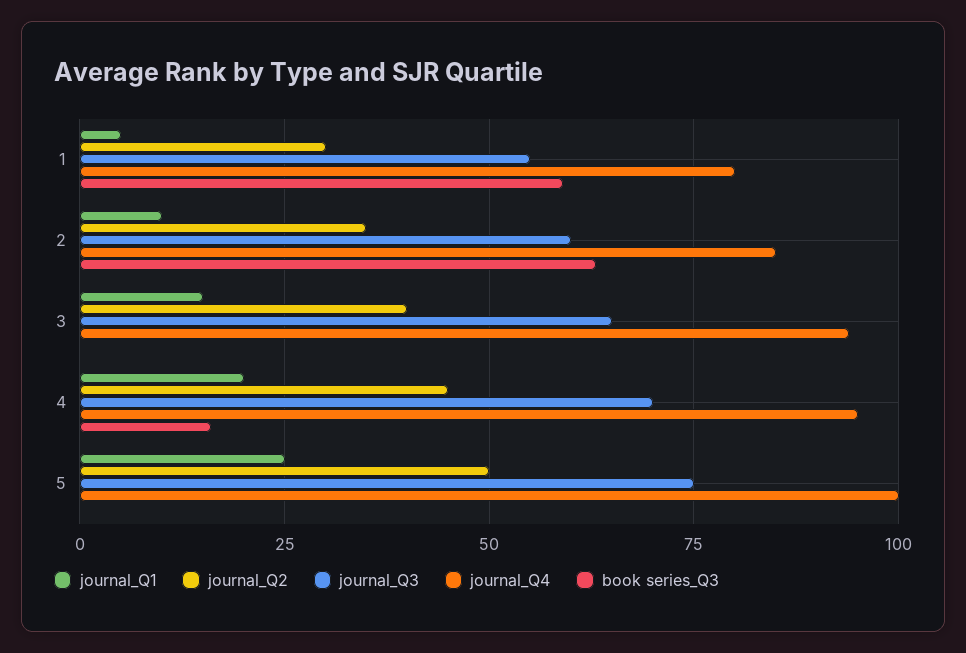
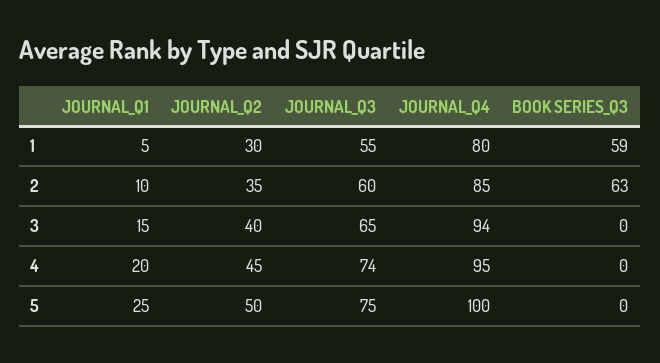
journal_Q3, 4: 70 -> 74
book series_Q3, 4: 15 -> 0

